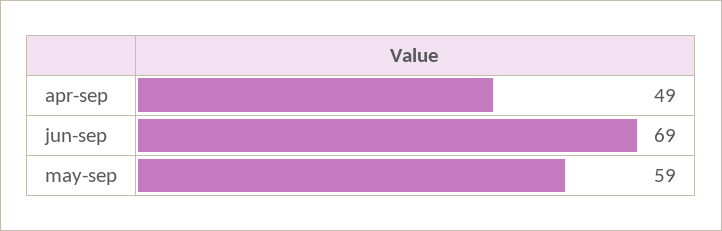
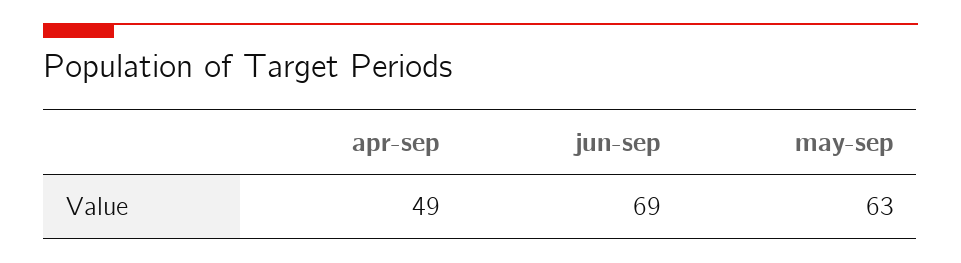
may-sep: 59 -> 63

